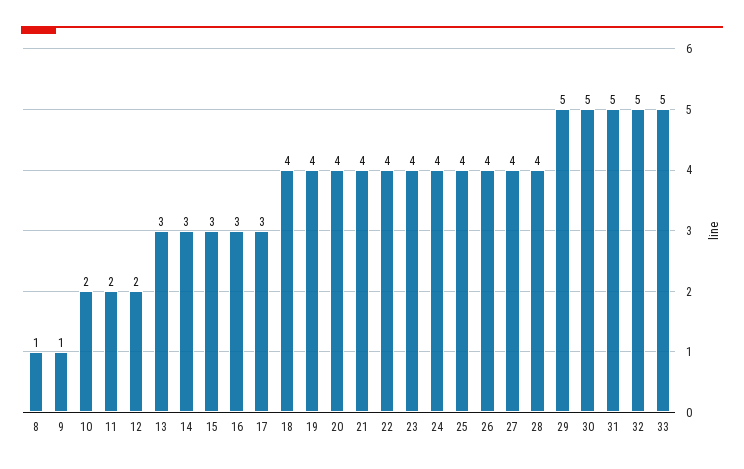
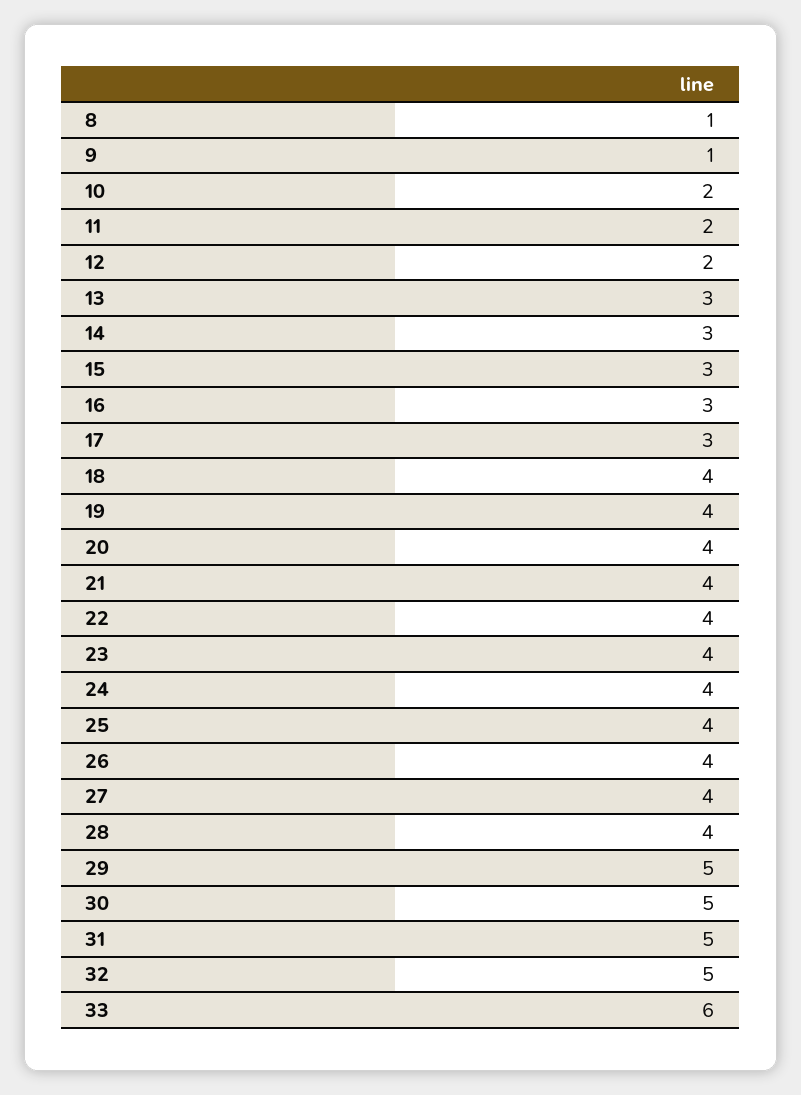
33: 5 -> 6

